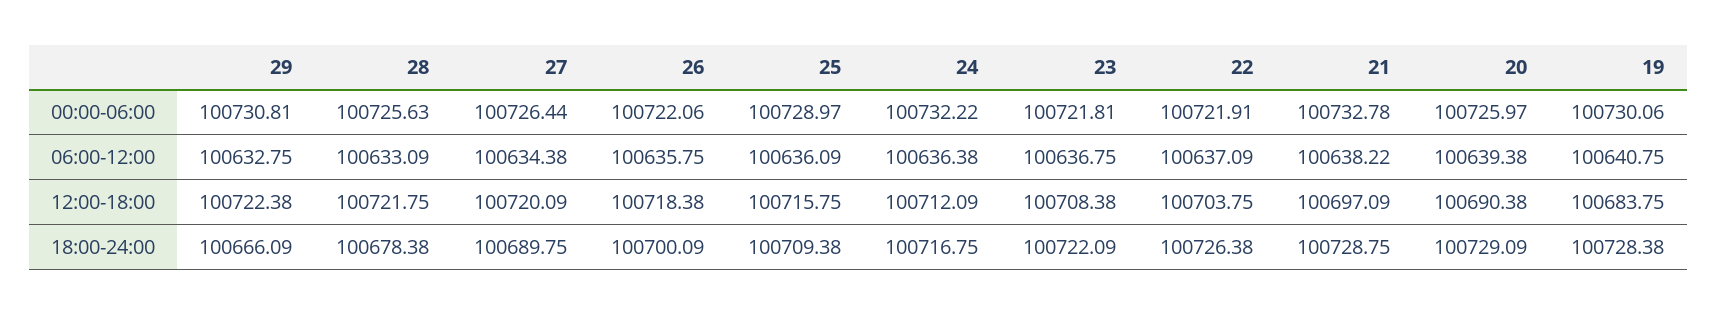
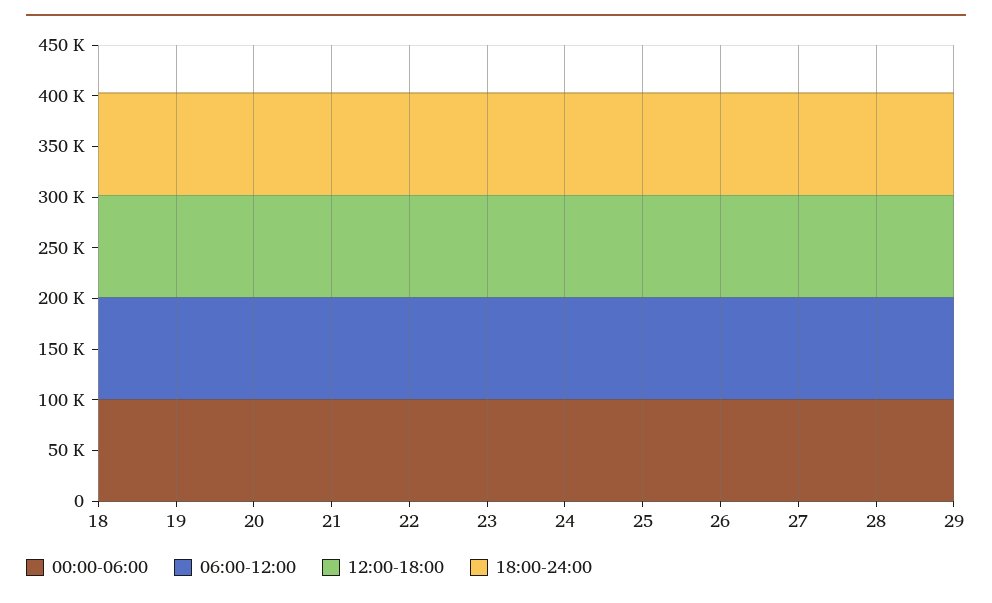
00:00-06:00, 18: none -> 100000
06:00-12:00, 18: none -> 100000
12:00-18:00, 18: none -> 100000
18:00-24:00, 18: none -> 100000

